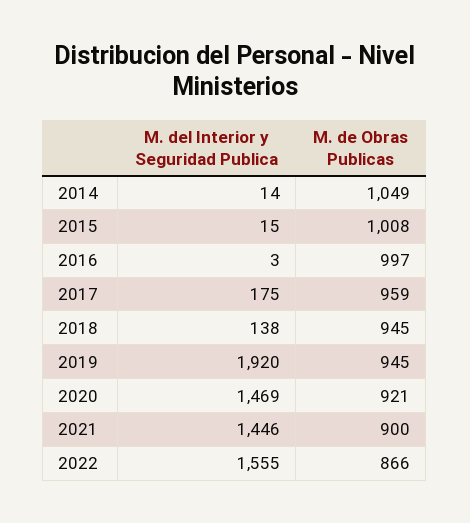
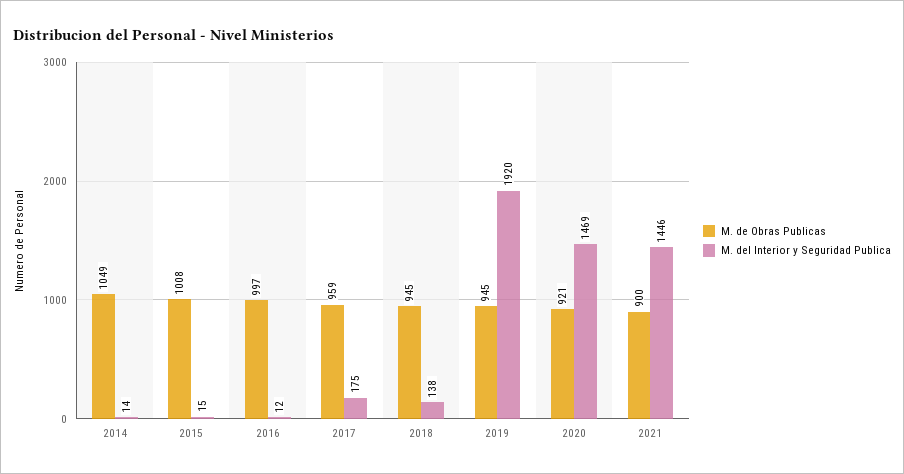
M. del Interior y Seguridad Publica, 2016: 3 -> 12
M. del Interior y Seguridad Publica, 2022: 1555 -> none
M. de Obras Publicas, 2022: 866 -> none

